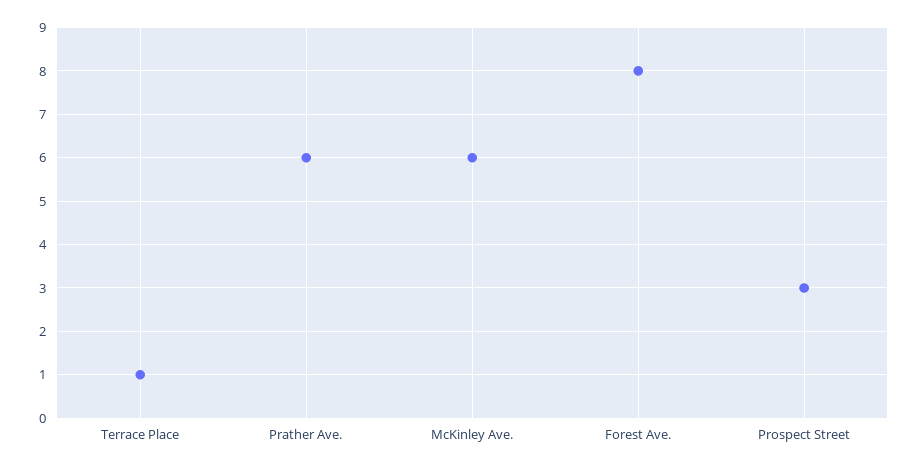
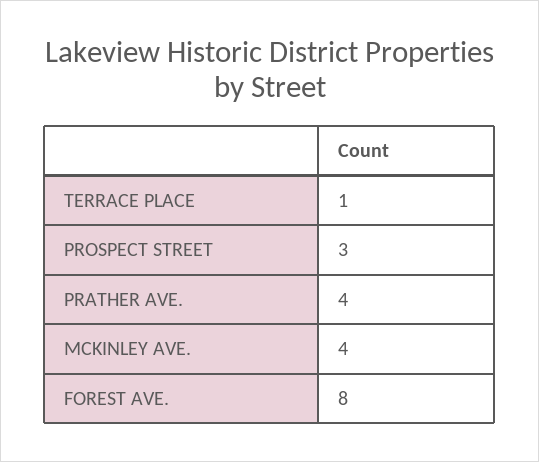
Prather Ave.: 6 -> 4
McKinley Ave.: 6 -> 4

